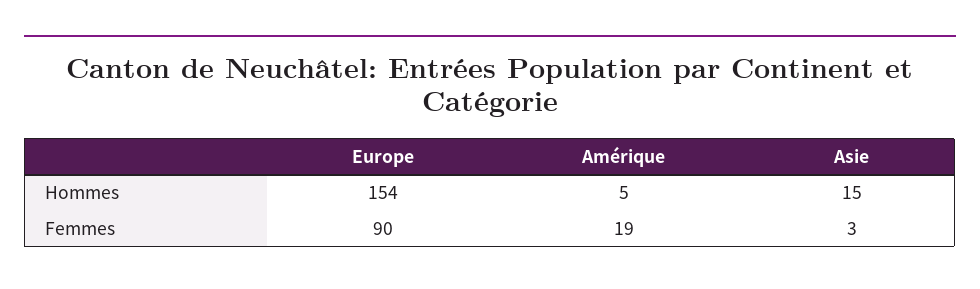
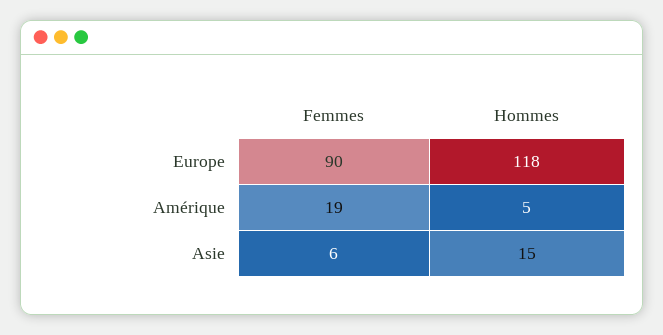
Europe, Hommes: 154 -> 118
Asie, Femmes: 3 -> 6

